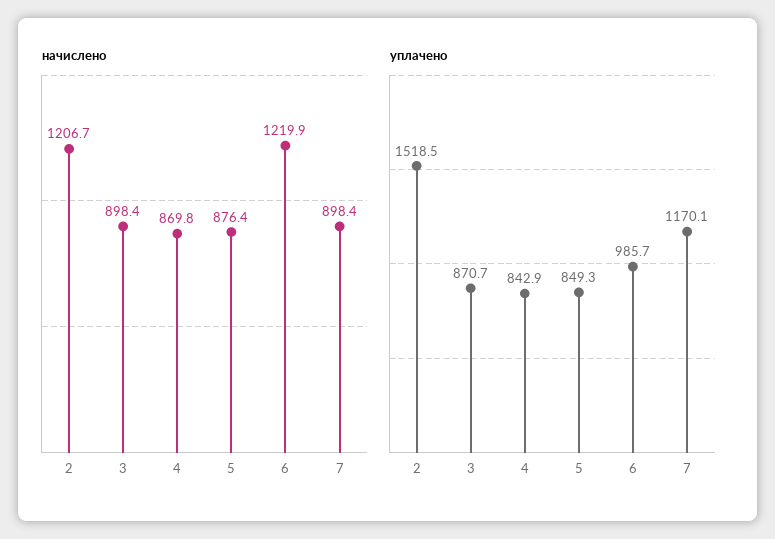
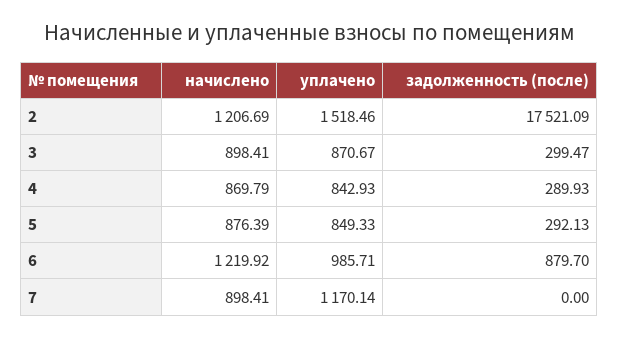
задолженность (после), 2: none -> 17521.09
задолженность (после), 3: none -> 299.47
задолженность (после), 4: none -> 289.93
задолженность (после), 5: none -> 292.13
задолженность (после), 6: none -> 879.7
задолженность (после), 7: none -> 0

